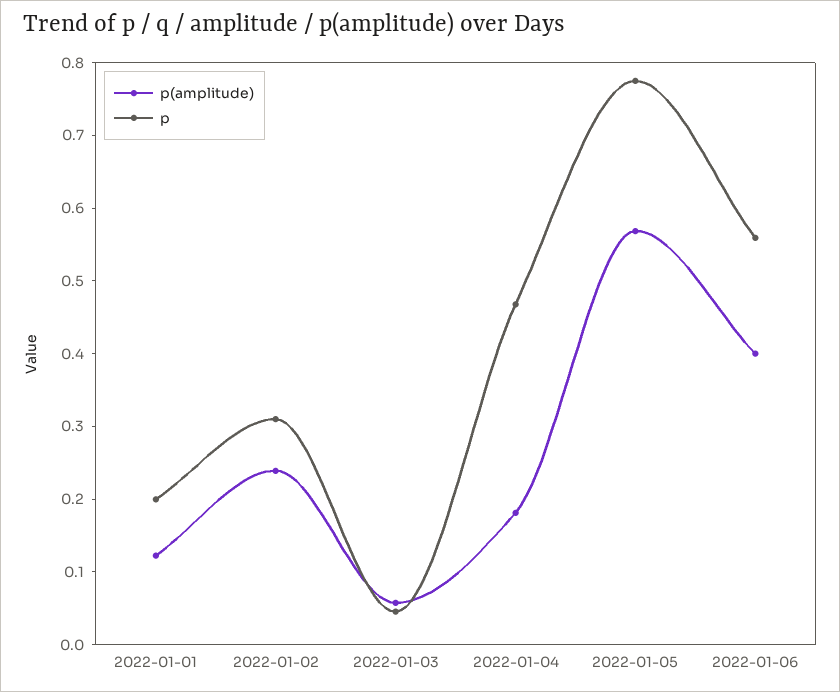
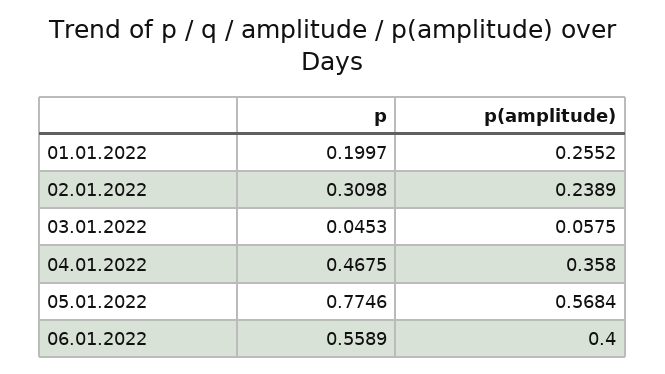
p(amplitude), 2022-01-01: 0.12 -> 0.2552
p(amplitude), 2022-01-04: 0.18 -> 0.358

